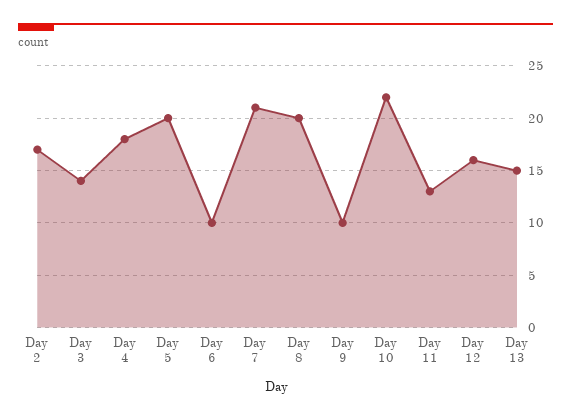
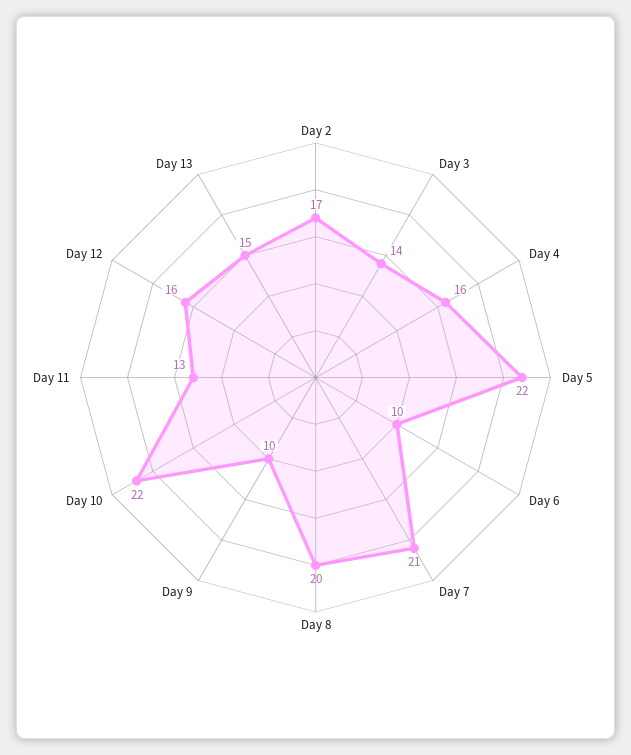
Day 4: 18 -> 16
Day 5: 20 -> 22

